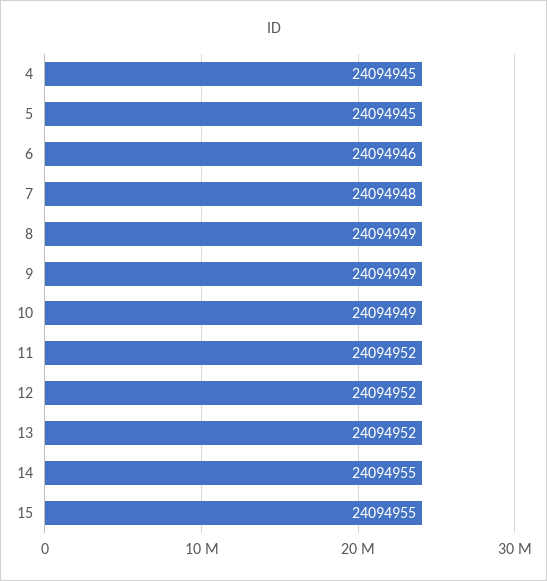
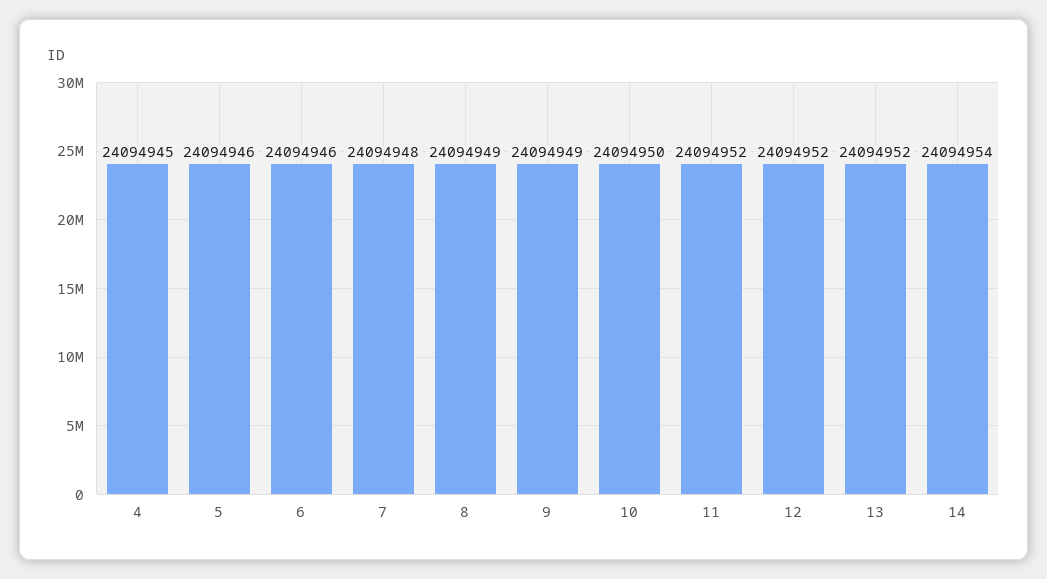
5: 24094945 -> 24094946
10: 24094949 -> 24094950
14: 24094955 -> 24094954
15: 24094955 -> none

